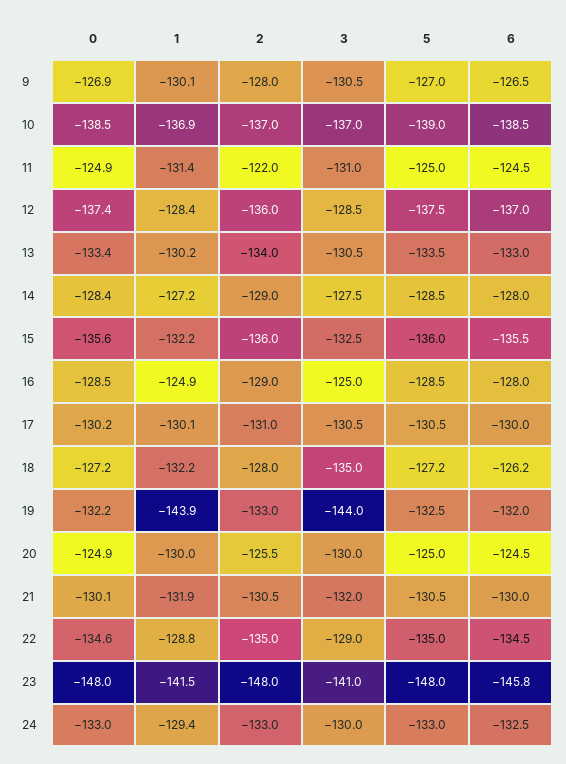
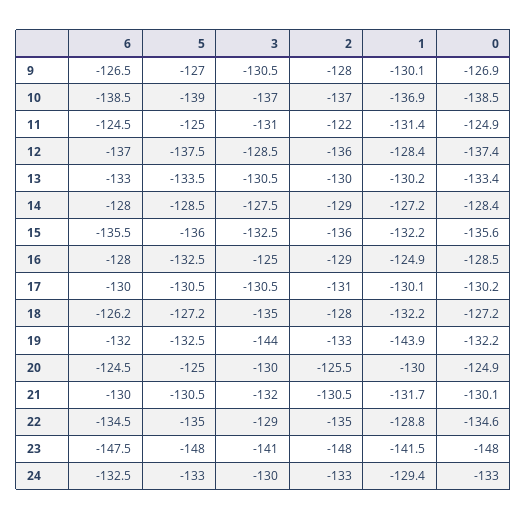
2, 13: -134 -> -130
5, 16: -128.5 -> -132.5
1, 21: -131.9 -> -131.7
6, 23: -145.8 -> -147.5

